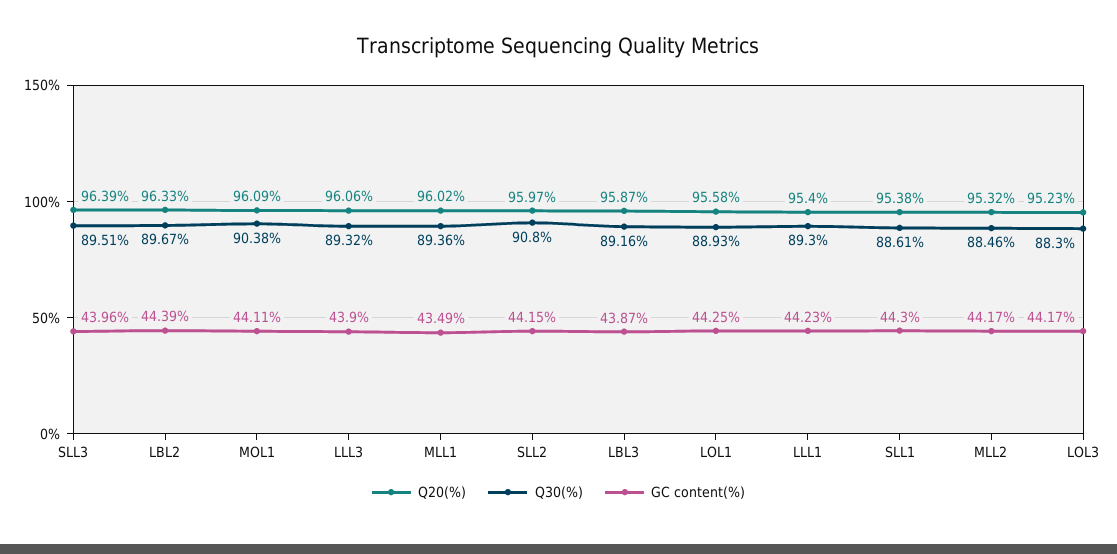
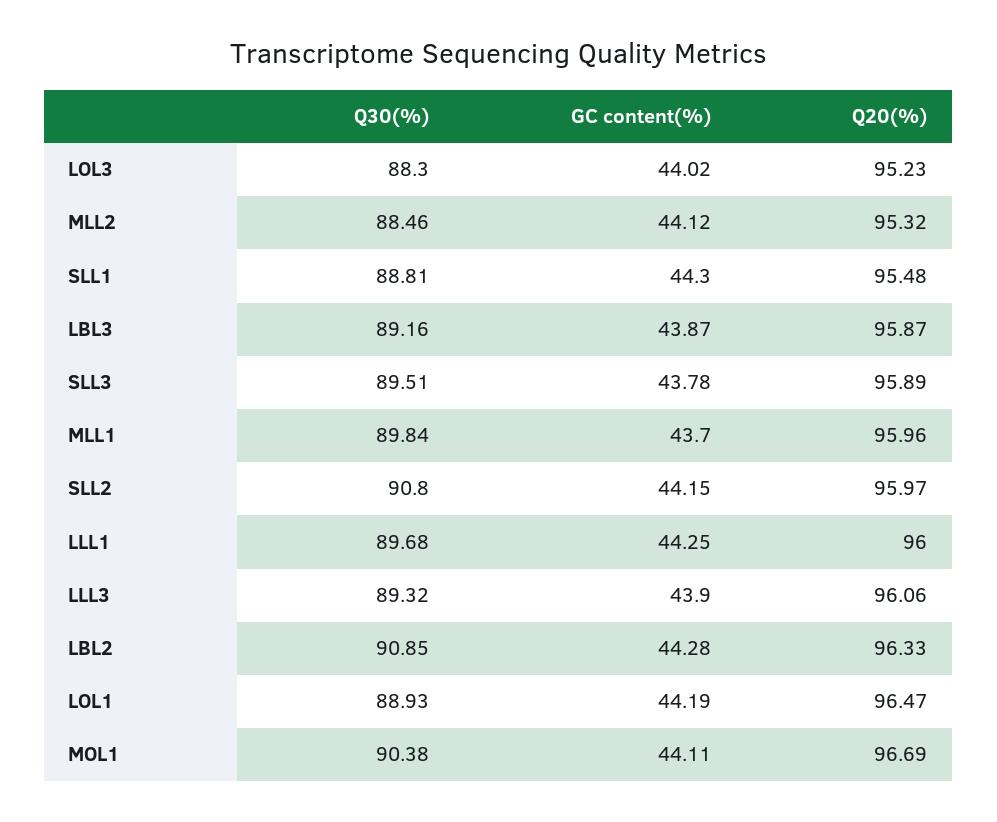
Q20(%), SLL3: 96.39 -> 95.89
GC content(%), SLL3: 43.96 -> 43.78
Q30(%), LBL2: 89.67 -> 90.85
GC content(%), LBL2: 44.39 -> 44.28
Q20(%), MOL1: 96.09 -> 96.69
Q20(%), MLL1: 96.02 -> 95.96
Q30(%), MLL1: 89.36 -> 89.84
GC content(%), MLL1: 43.49 -> 43.7
Q20(%), LOL1: 95.58 -> 96.47
GC content(%), LOL1: 44.25 -> 44.19
Q20(%), LLL1: 95.4 -> 96
Q30(%), LLL1: 89.3 -> 89.68
GC content(%), LLL1: 44.23 -> 44.25
Q20(%), SLL1: 95.38 -> 95.48
Q30(%), SLL1: 88.61 -> 88.81
GC content(%), MLL2: 44.17 -> 44.12
GC content(%), LOL3: 44.17 -> 44.02

